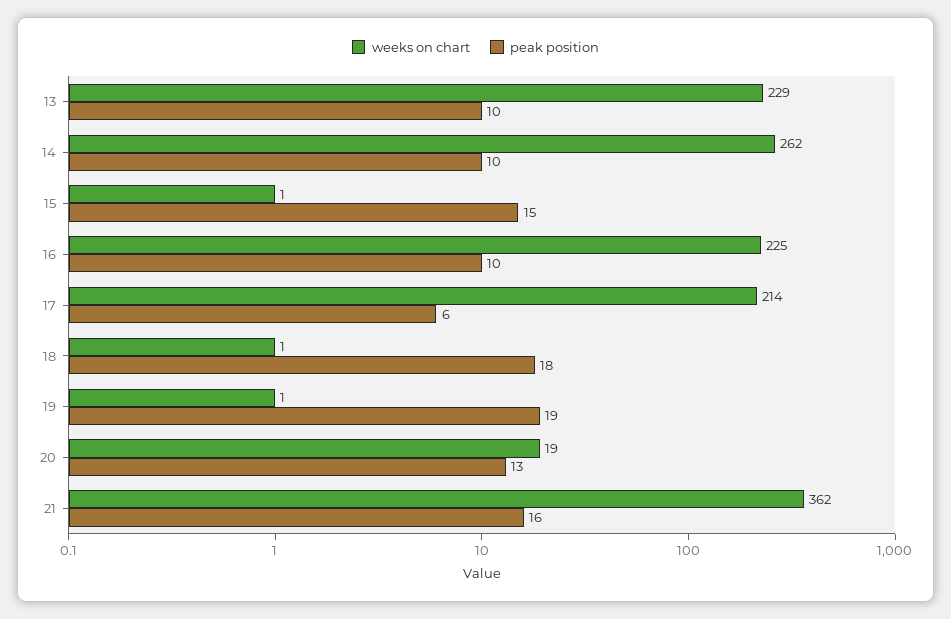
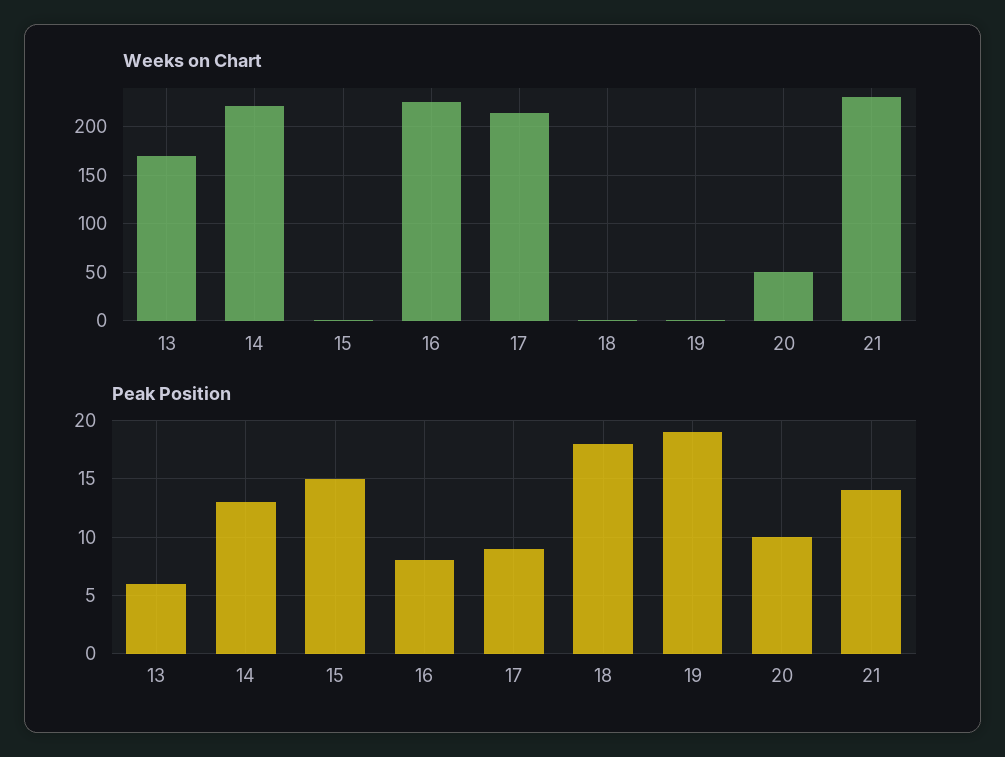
weeks on chart, 13: 229 -> 170
peak position, 13: 10 -> 6
weeks on chart, 14: 262 -> 220
peak position, 14: 10 -> 13
peak position, 16: 10 -> 8
peak position, 17: 6 -> 9
weeks on chart, 20: 19 -> 50
peak position, 20: 13 -> 10
weeks on chart, 21: 362 -> 230
peak position, 21: 16 -> 14

